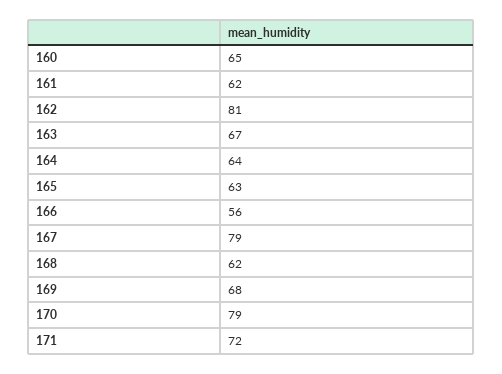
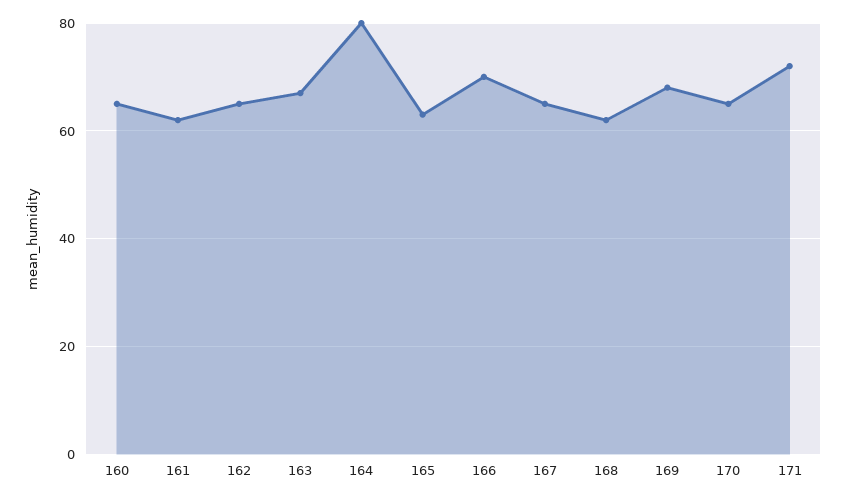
162: 81 -> 65
164: 64 -> 80
166: 56 -> 70
167: 79 -> 65
170: 79 -> 65

